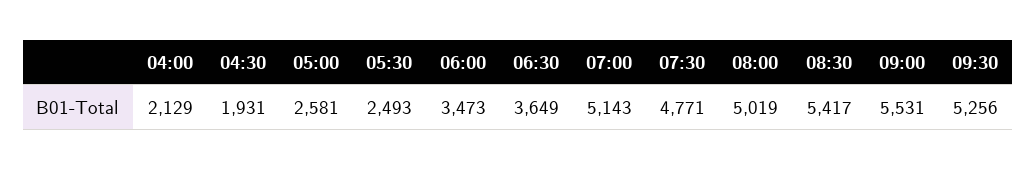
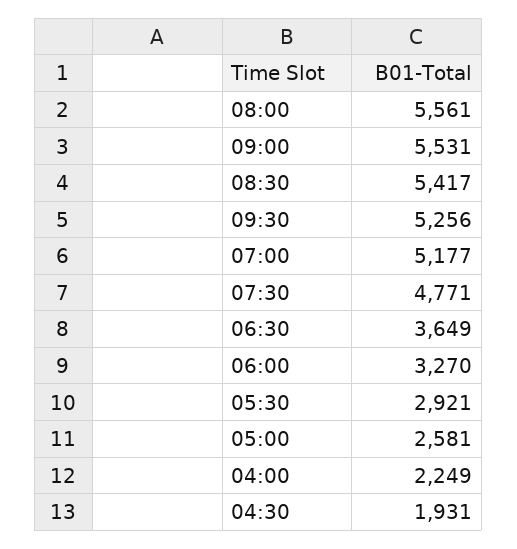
04:00: 2129 -> 2249
05:30: 2493 -> 2921
06:00: 3473 -> 3270
07:00: 5143 -> 5177
08:00: 5019 -> 5561

